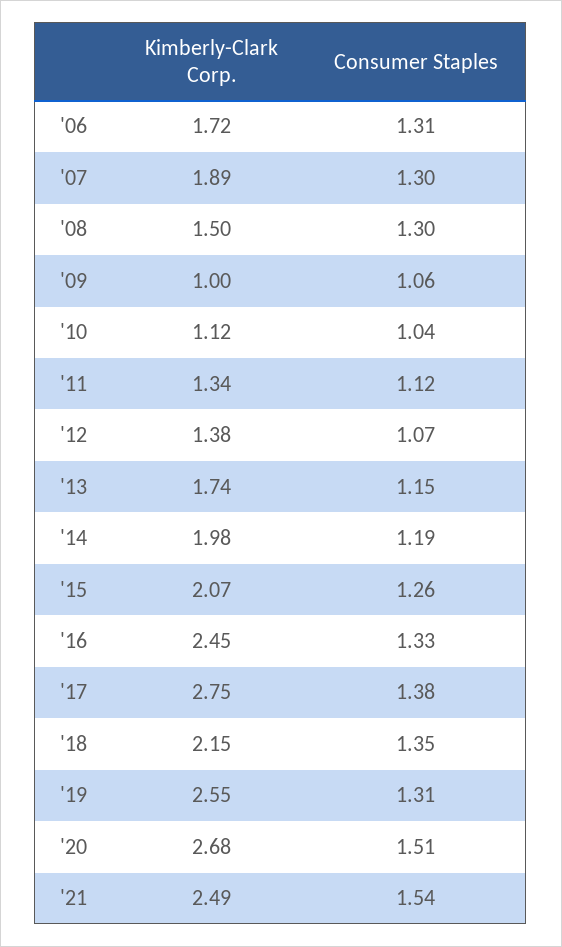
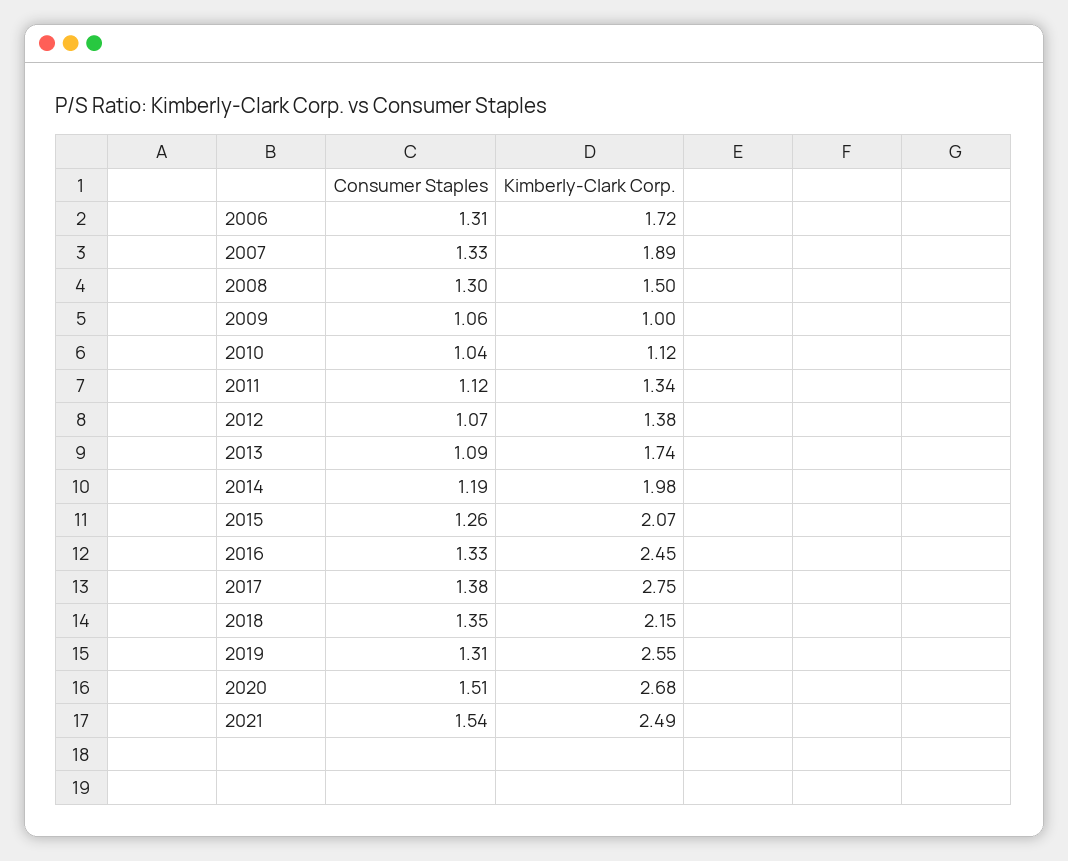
Consumer Staples, '07: 1.3 -> 1.33
Consumer Staples, '13: 1.15 -> 1.09

